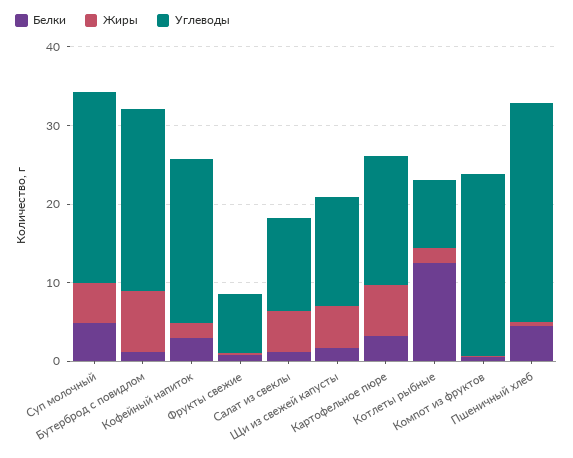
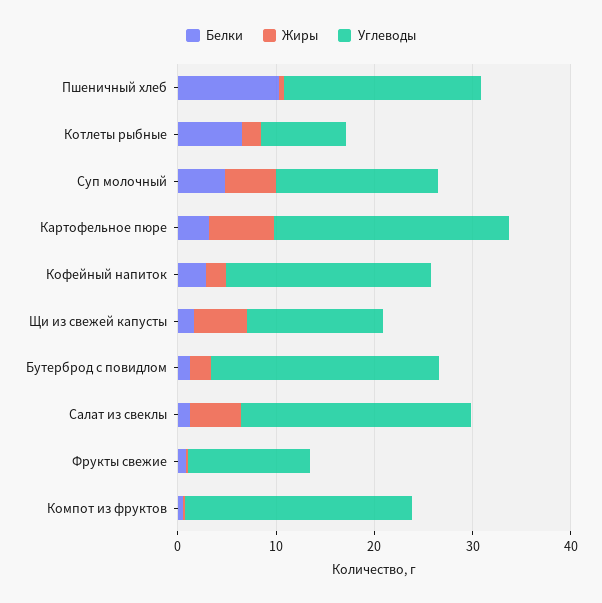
Углеводы, Суп молочный: 24 -> 16
Жиры, Бутерброд с повидлом: 8 -> 2
Углеводы, Фрукты свежие: 8 -> 12
Углеводы, Салат из свеклы: 12 -> 24
Углеводы, Картофельное пюре: 16 -> 24
Белки, Котлеты рыбные: 12 -> 6
Белки, Пшеничный хлеб: 4 -> 10
Углеводы, Пшеничный хлеб: 28 -> 20

